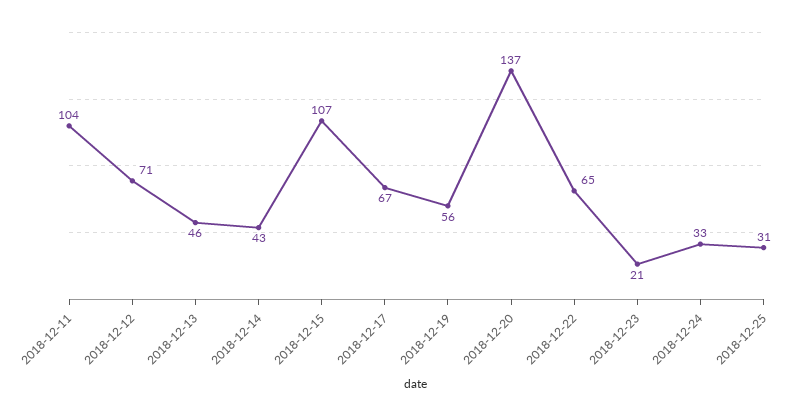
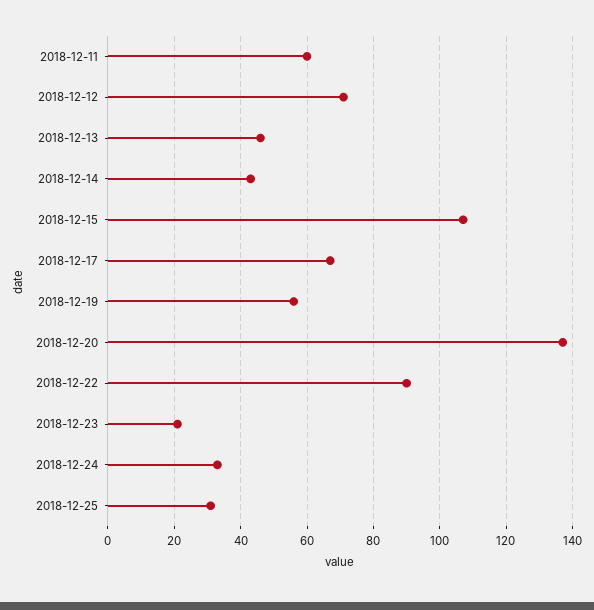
2018-12-11: 104 -> 60
2018-12-22: 65 -> 90

